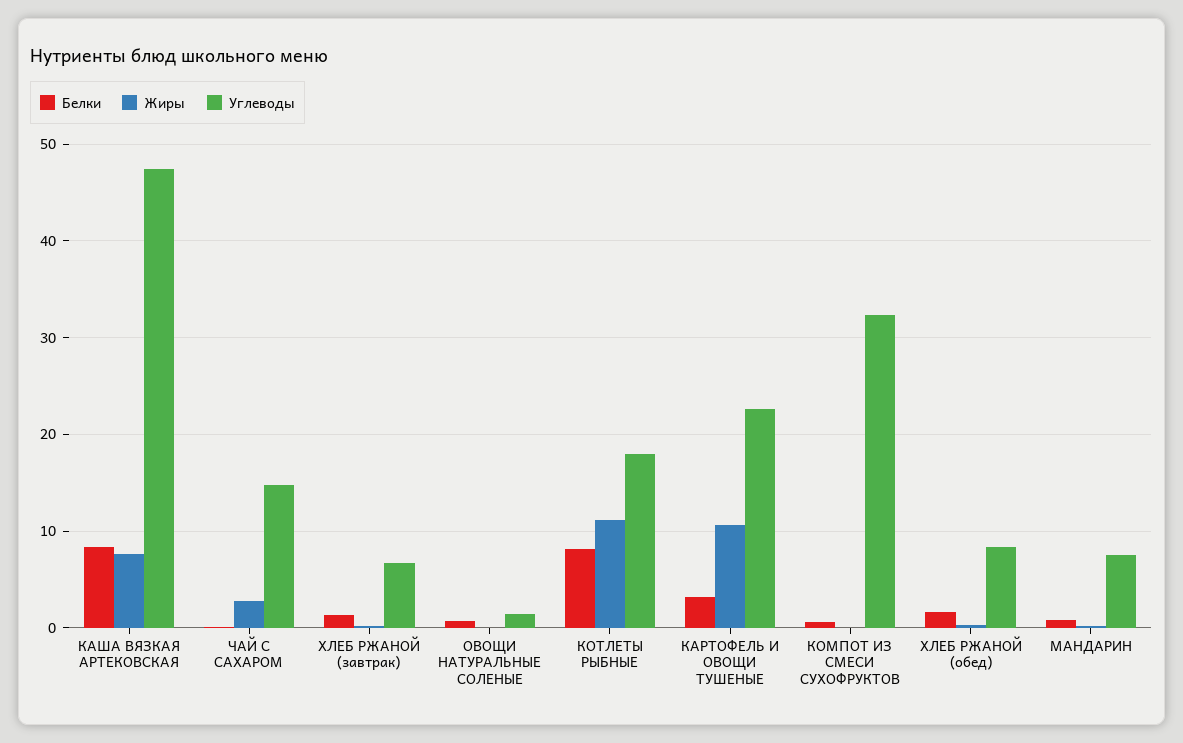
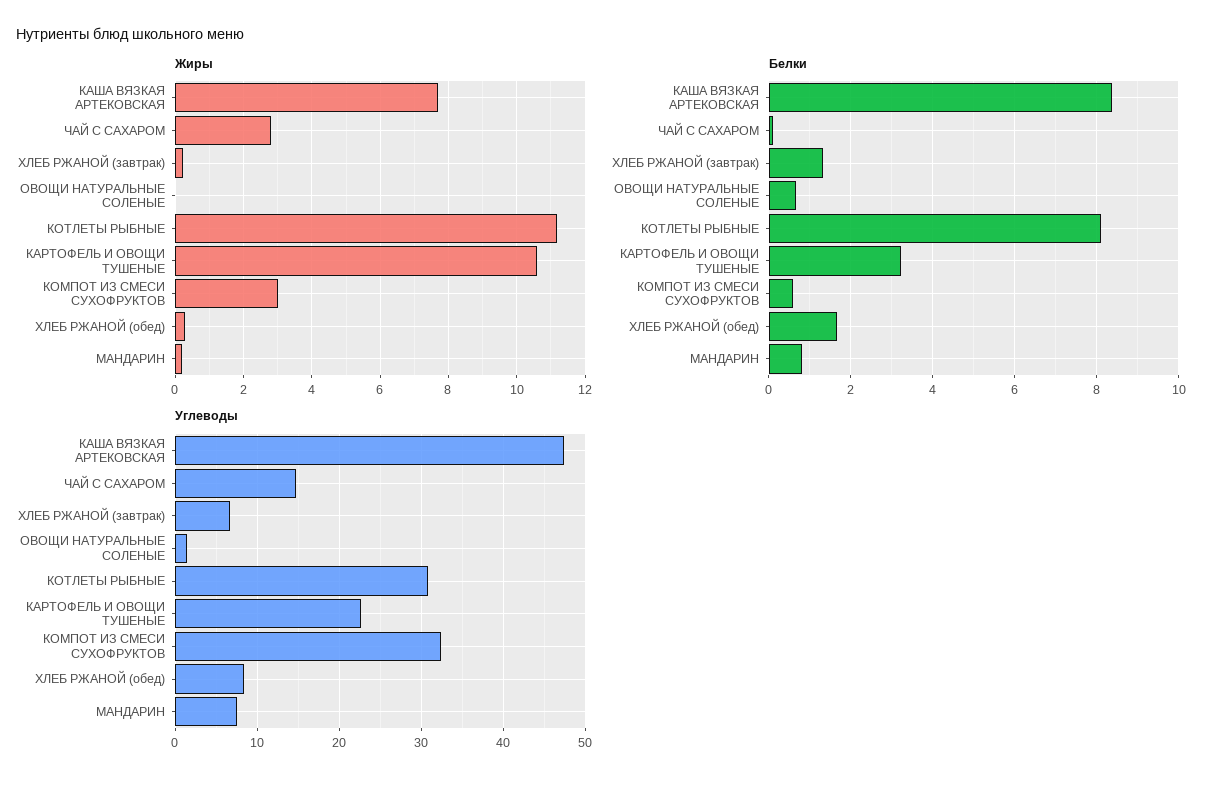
Углеводы, КОТЛЕТЫ РЫБНЫЕ: 18 -> 31
Жиры, КОМПОТ ИЗ СМЕСИ СУХОФРУКТОВ: 0 -> 3

